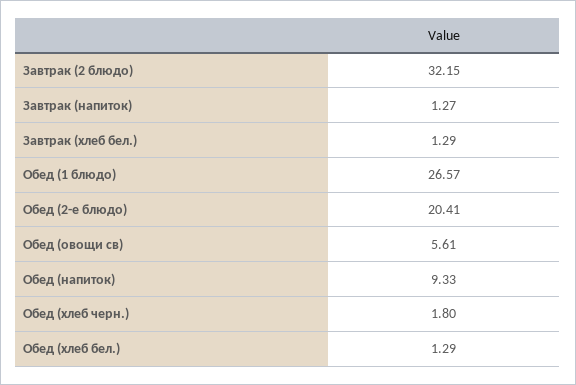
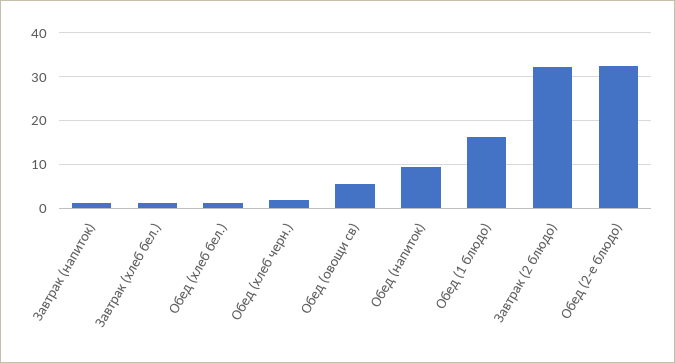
Обед (1 блюдо): 26.57 -> 16
Обед (2-е блюдо): 20.41 -> 32

